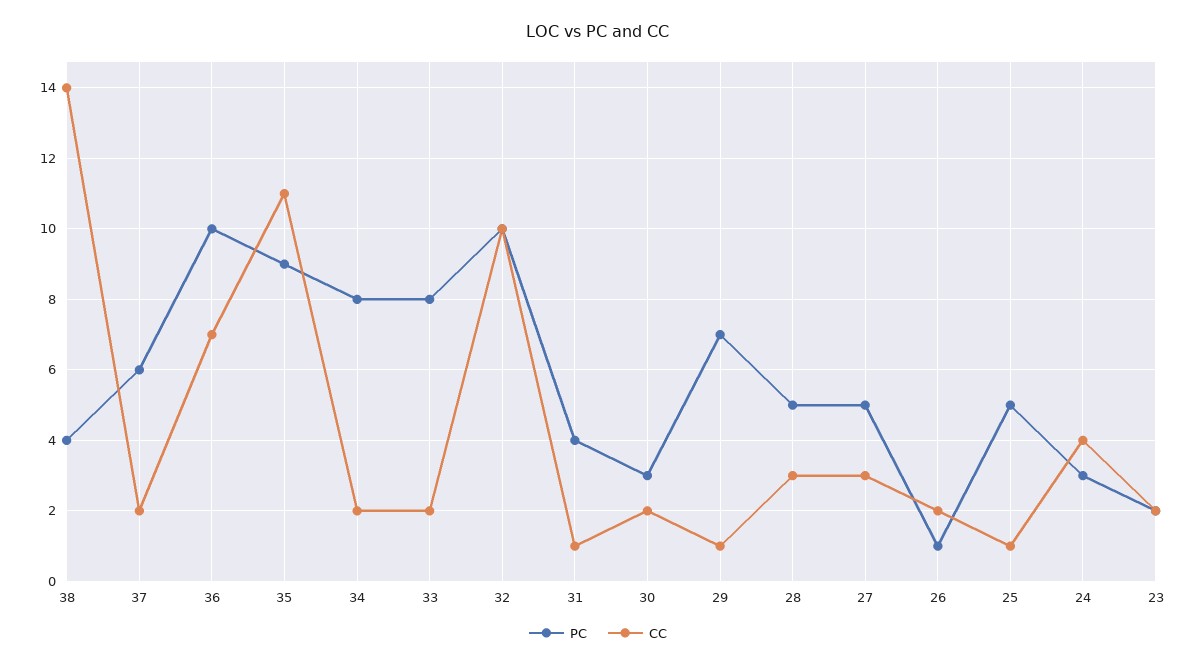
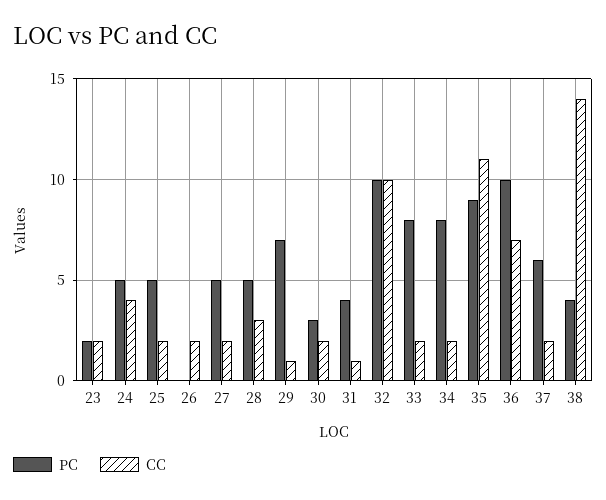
CC, 27: 3 -> 2
PC, 26: 1 -> 0
CC, 25: 1 -> 2
PC, 24: 3 -> 5

